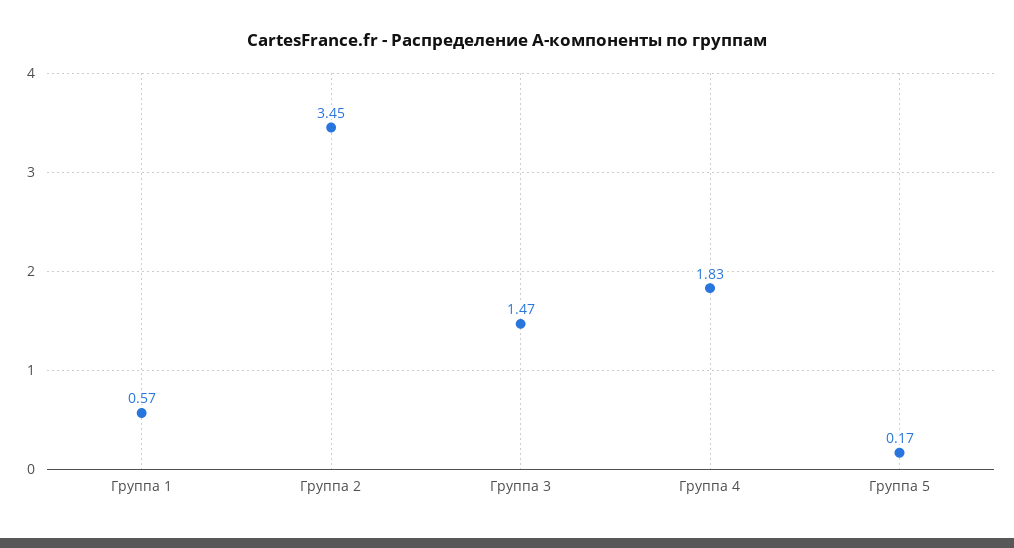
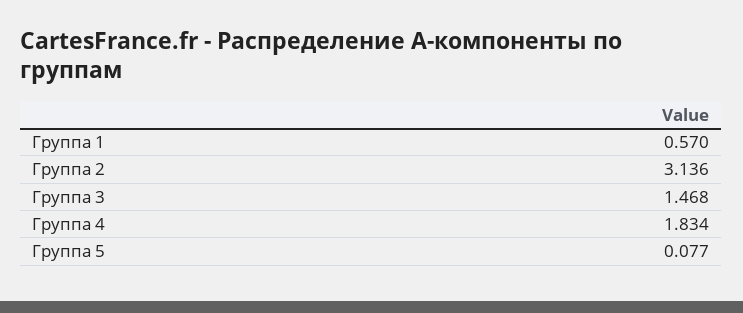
Группа 2: 3.45 -> 3.136
Группа 5: 0.17 -> 0.077

